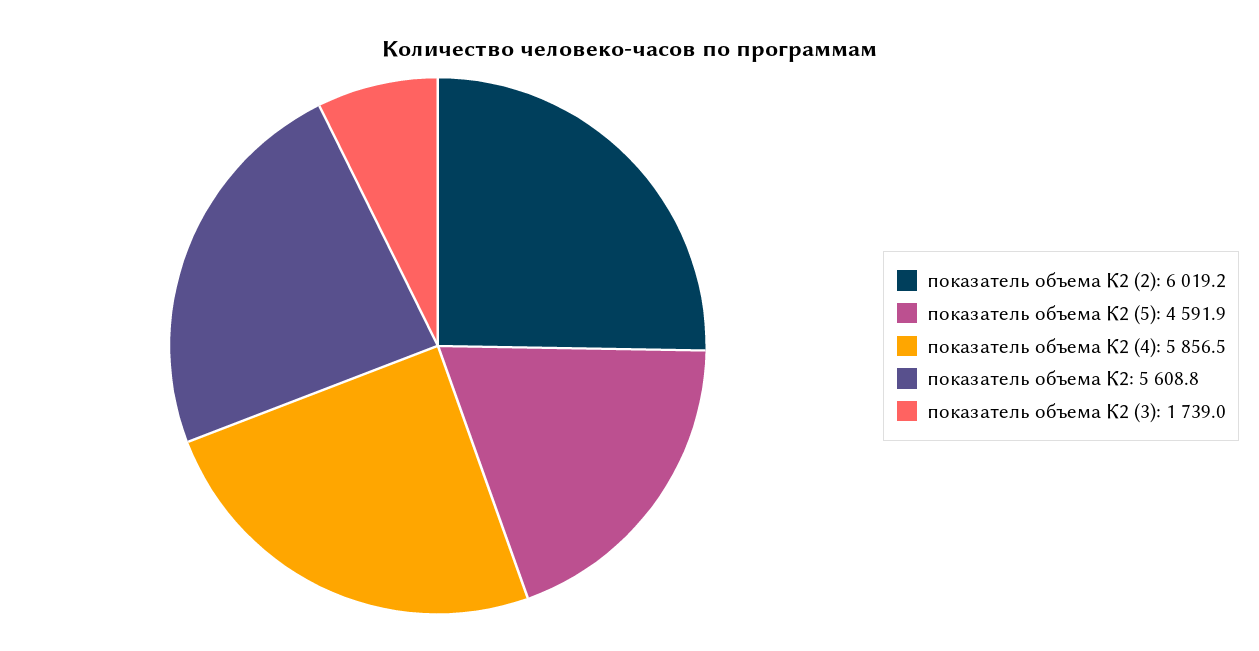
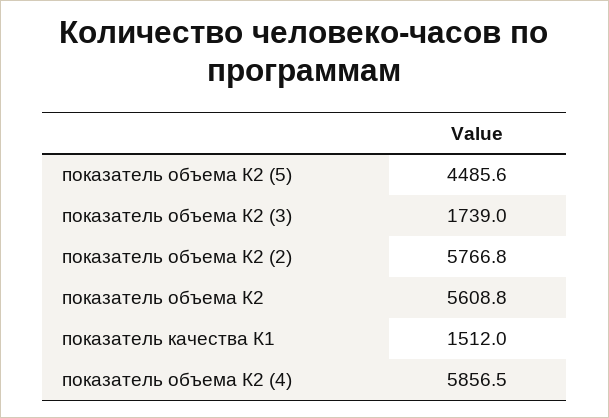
показатель объема К2 (2): 6019.2 -> 5766.8
показатель объема К2 (5): 4591.9 -> 4485.6
показатель качества К1: none -> 1512

